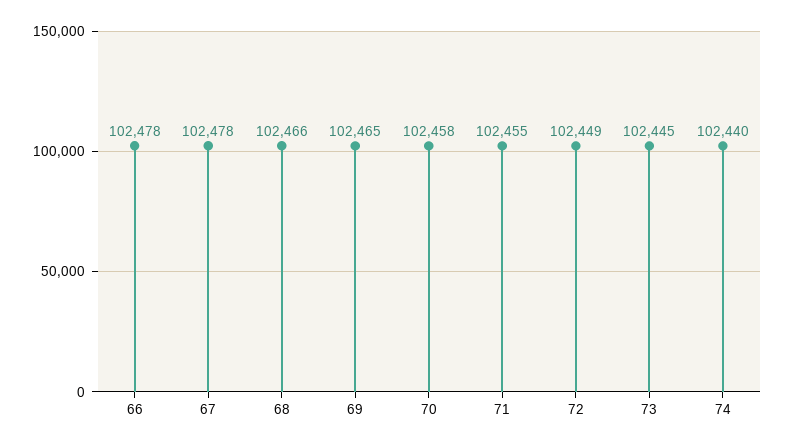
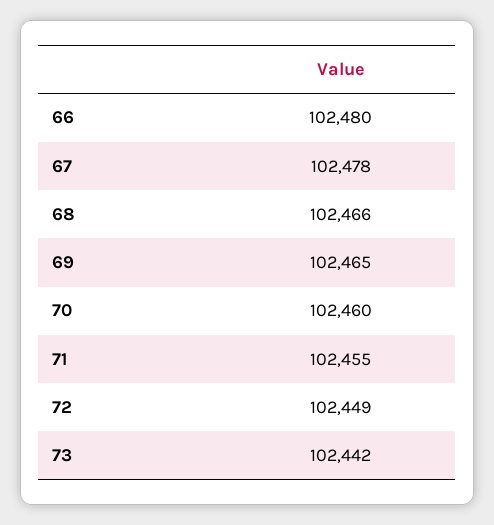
66: 102478 -> 102480
70: 102458 -> 102460
73: 102445 -> 102442
74: 102440 -> none

